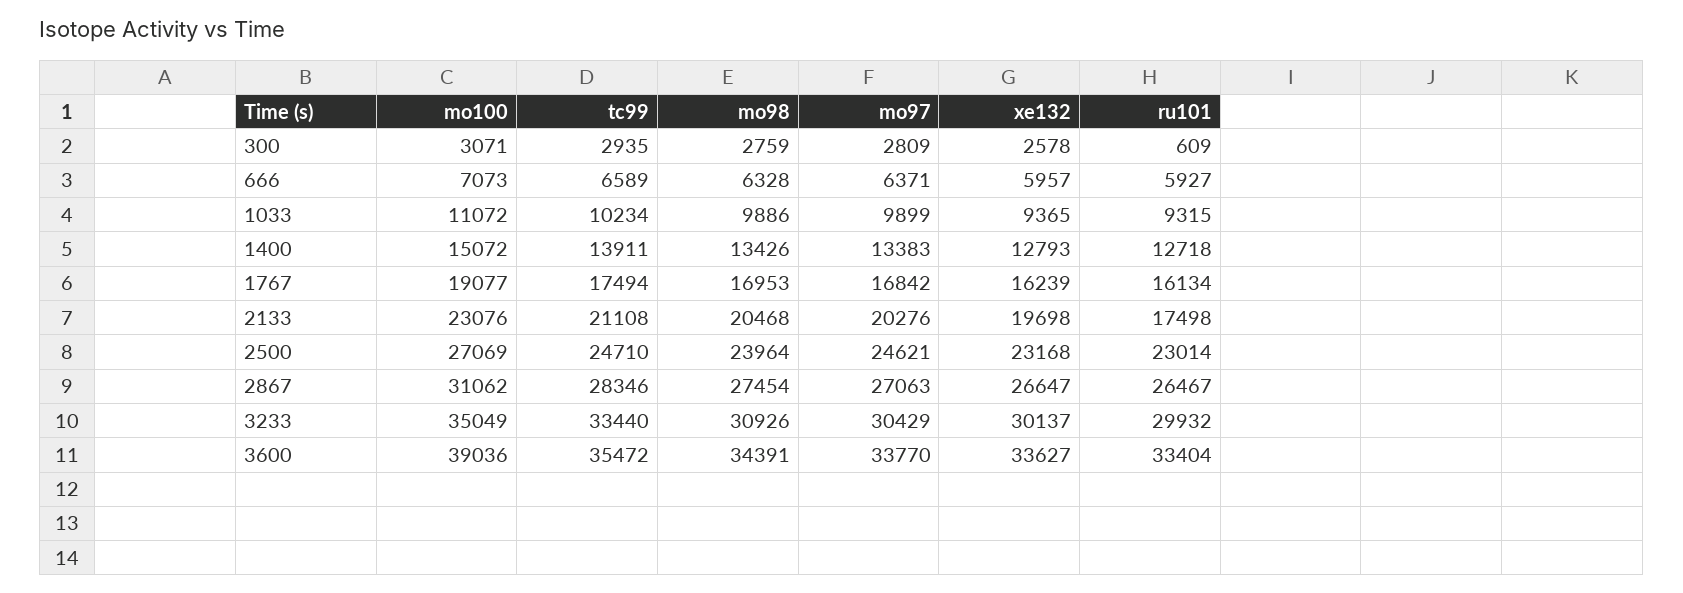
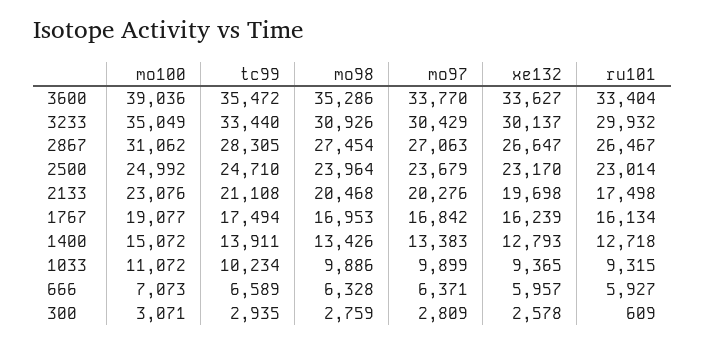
mo100, 2500: 27069 -> 24992
mo97, 2500: 24621 -> 23679
xe132, 2500: 23168 -> 23170
tc99, 2867: 28346 -> 28305
mo98, 3600: 34391 -> 35286

